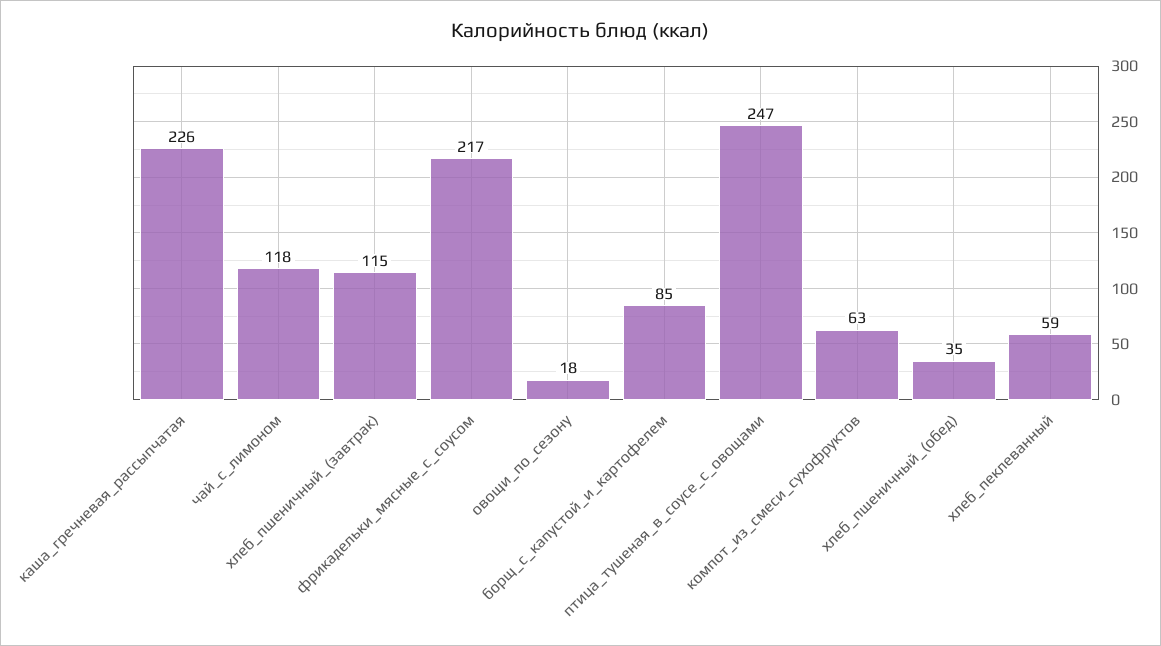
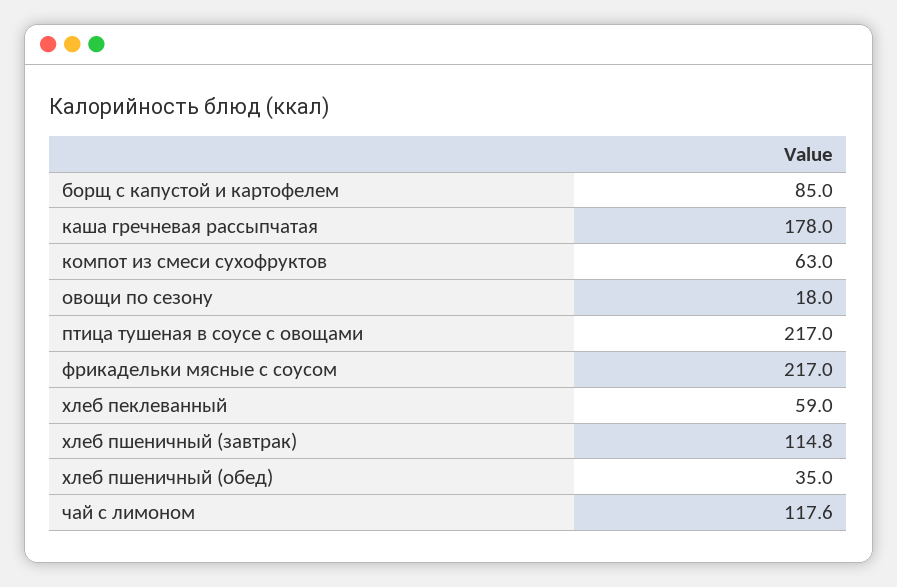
каша_гречневая_рассыпчатая: 226 -> 178
птица_тушеная_в_соусе_с_овощами: 247 -> 217

